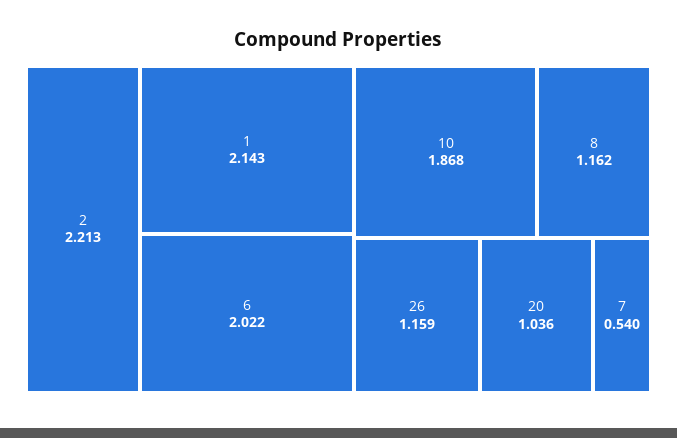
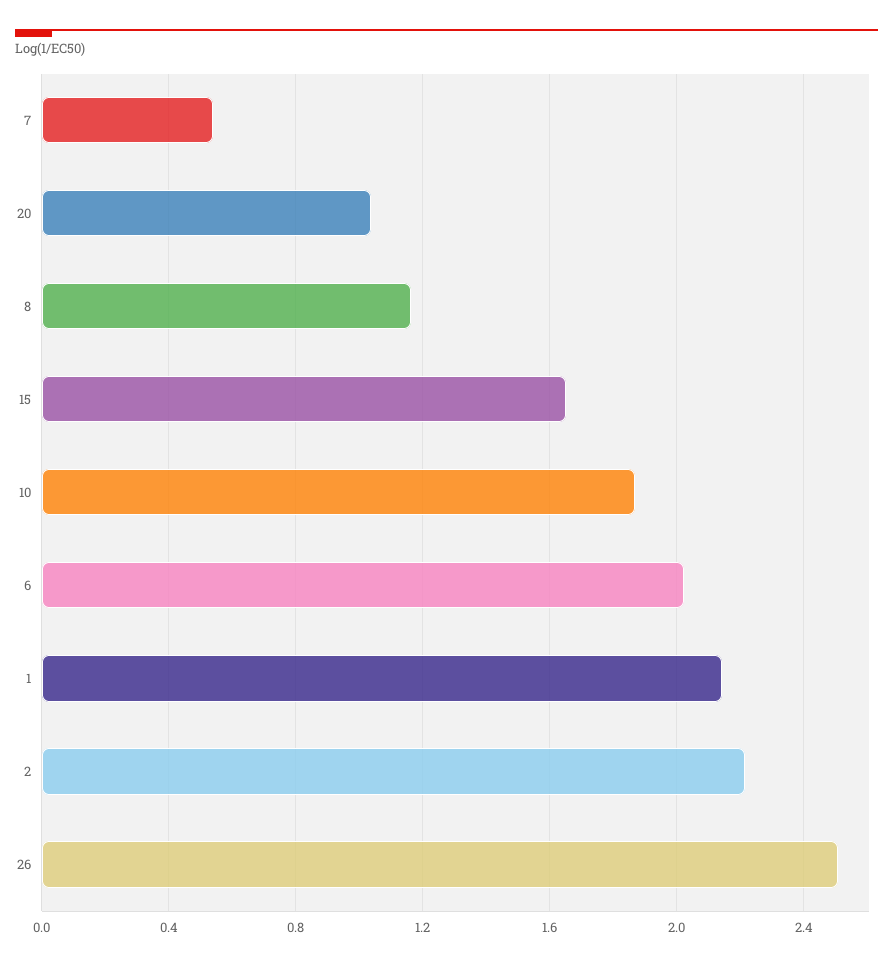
26: 1.159 -> 2.5
15: none -> 1.65

